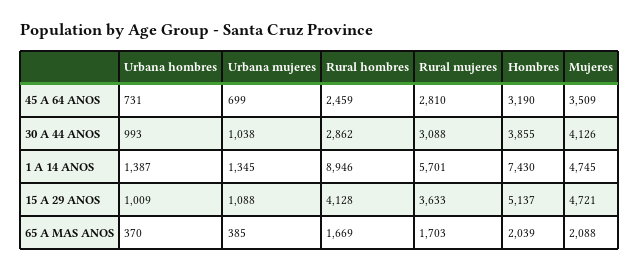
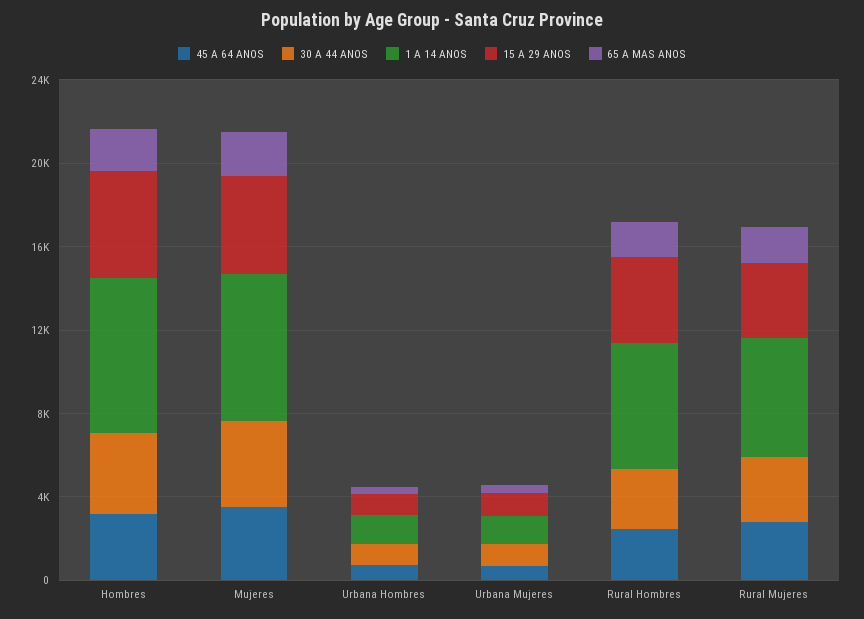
1 A 14 ANOS, Rural hombres: 8946 -> 6000
1 A 14 ANOS, Mujeres: 4745 -> 7000

